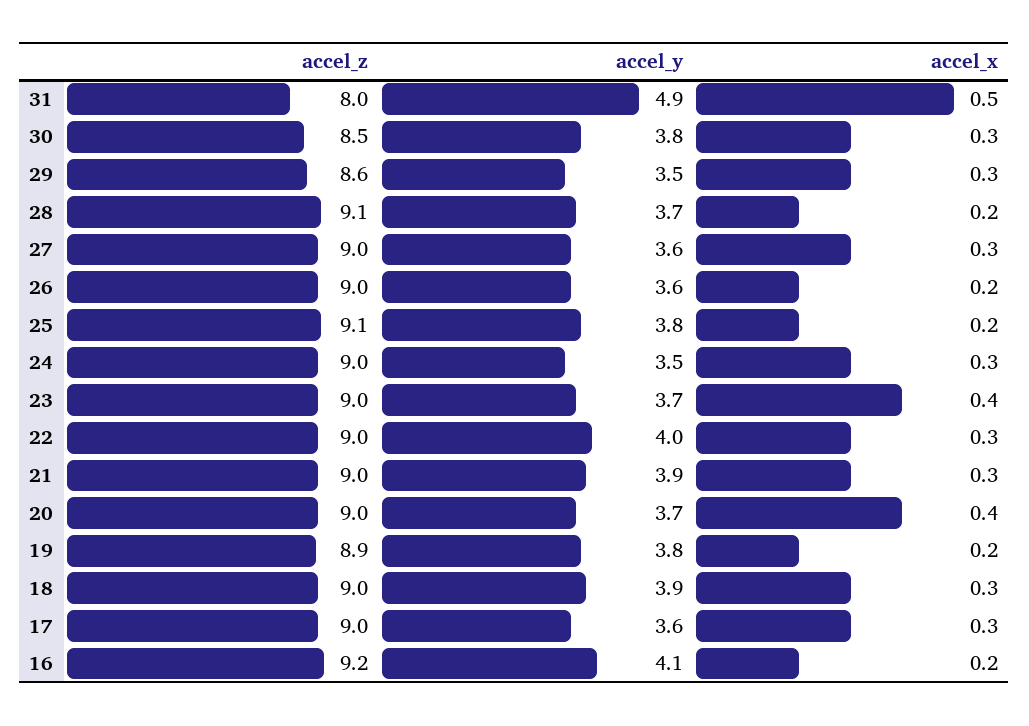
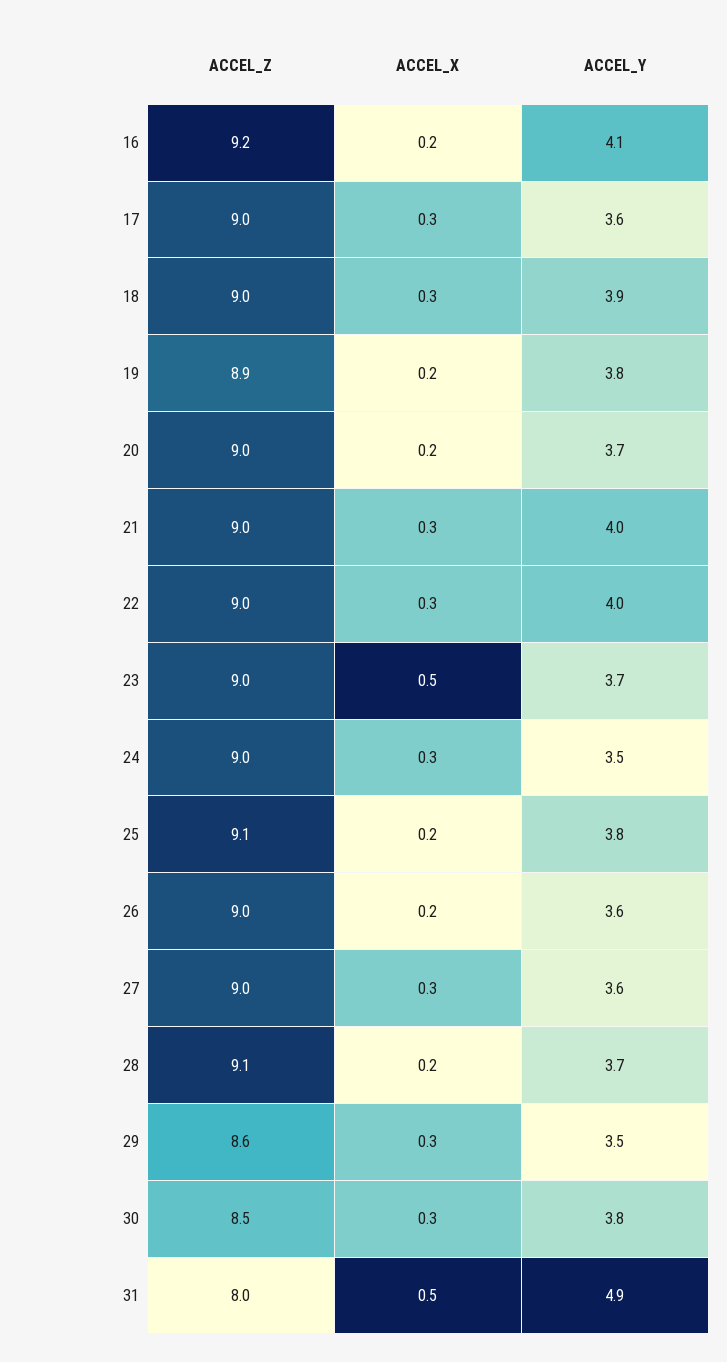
accel_x, 23: 0.4 -> 0.5
accel_y, 21: 3.9 -> 4
accel_x, 20: 0.4 -> 0.2

